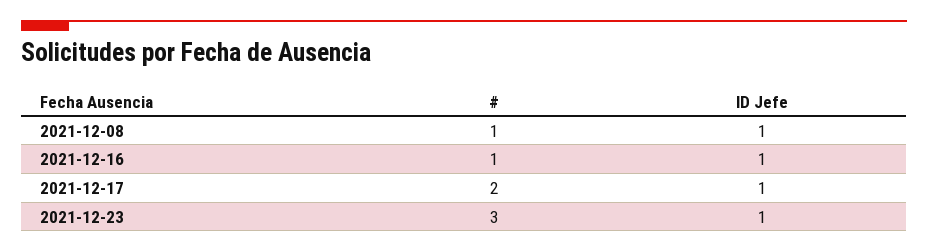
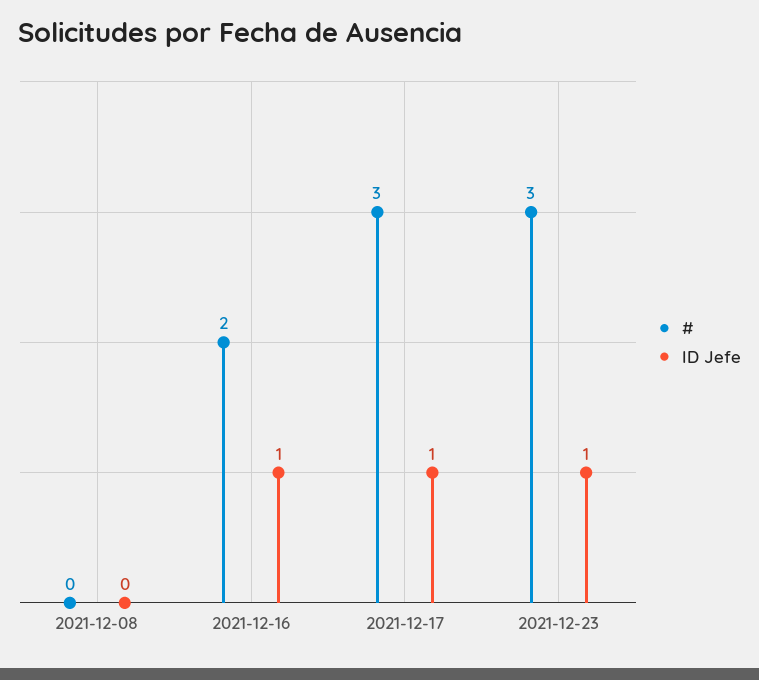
#, 2021-12-08: 1 -> 0
ID Jefe, 2021-12-08: 1 -> 0
#, 2021-12-16: 1 -> 2
#, 2021-12-17: 2 -> 3

